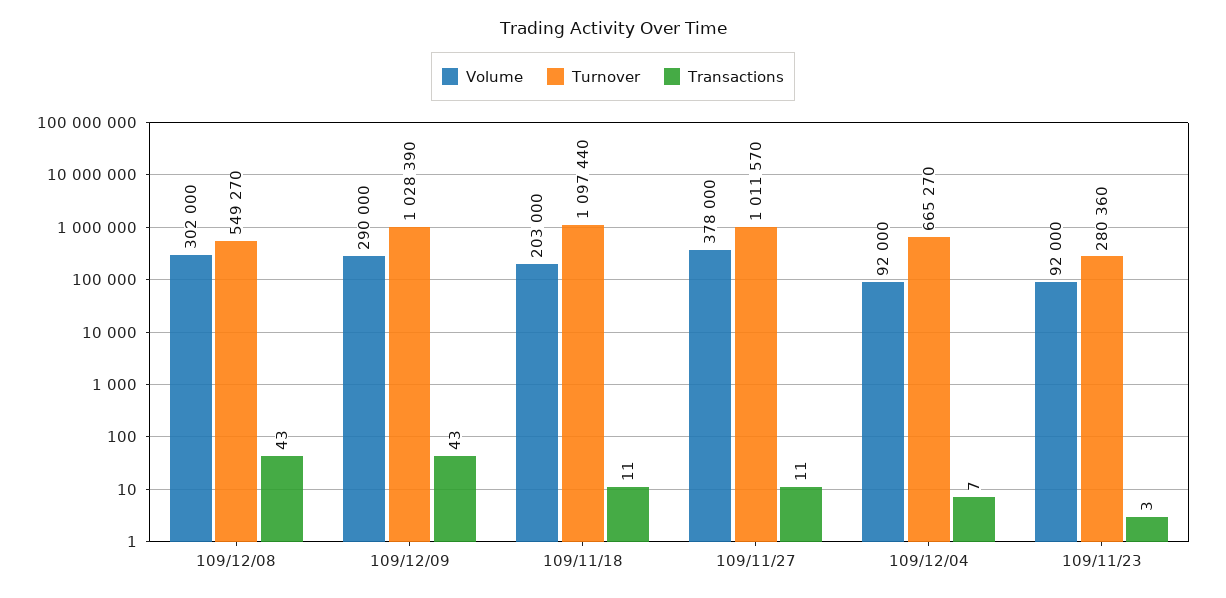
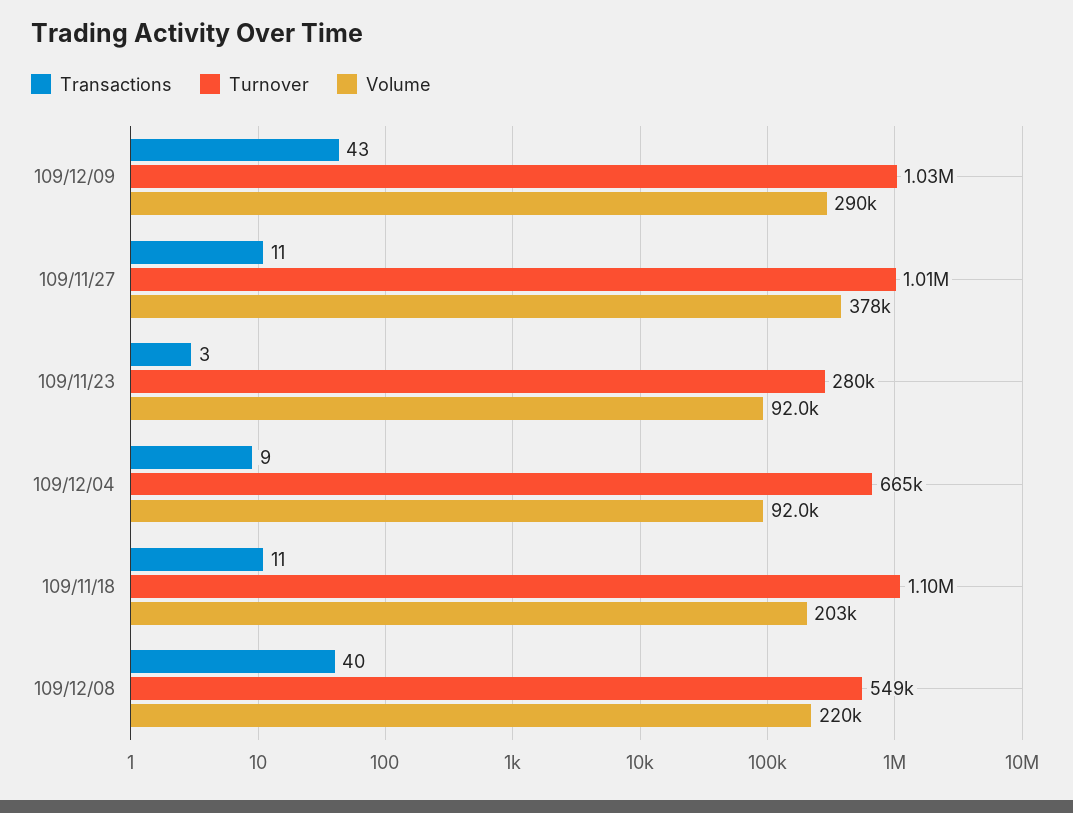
Volume, 109/12/08: 302000 -> 220000
Transactions, 109/12/08: 43 -> 40
Transactions, 109/12/04: 7 -> 9

